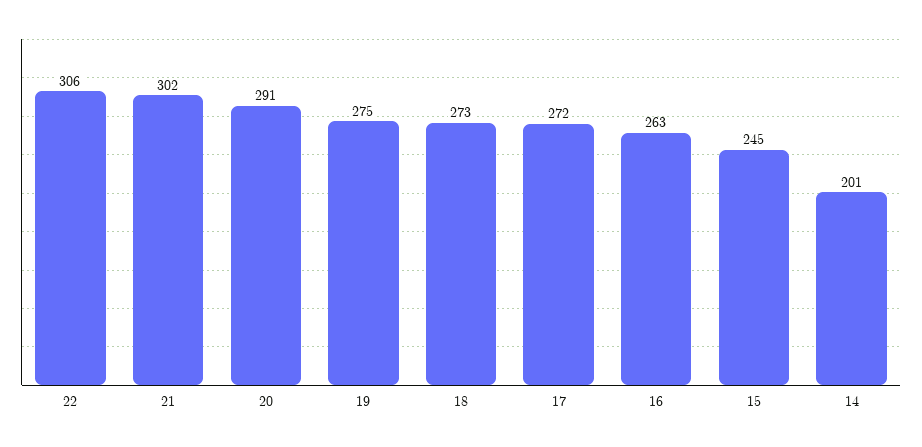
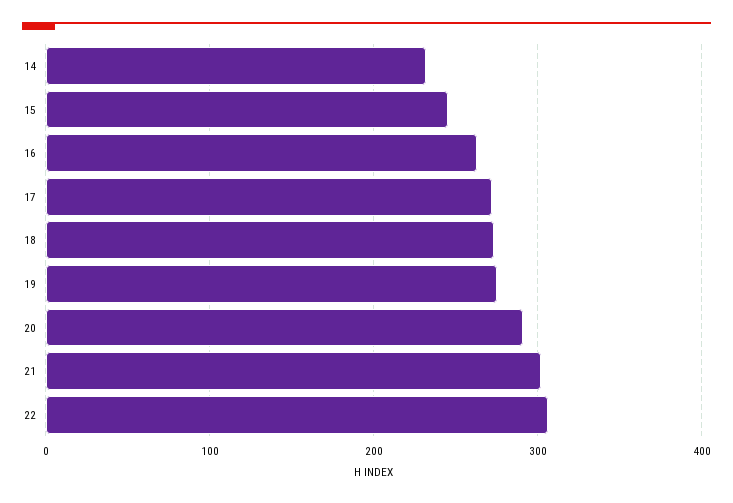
14: 201 -> 230

